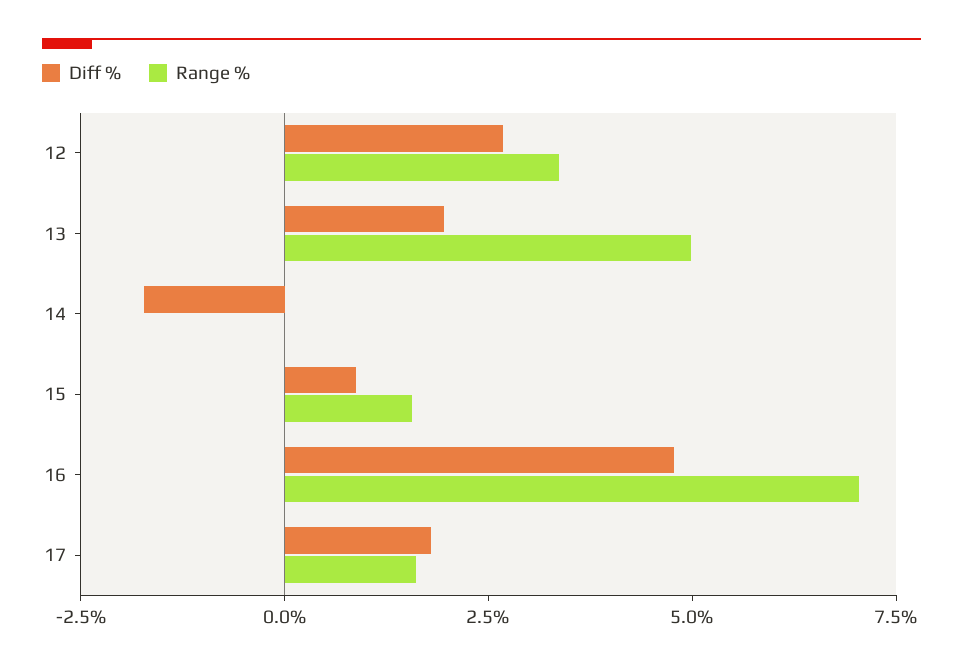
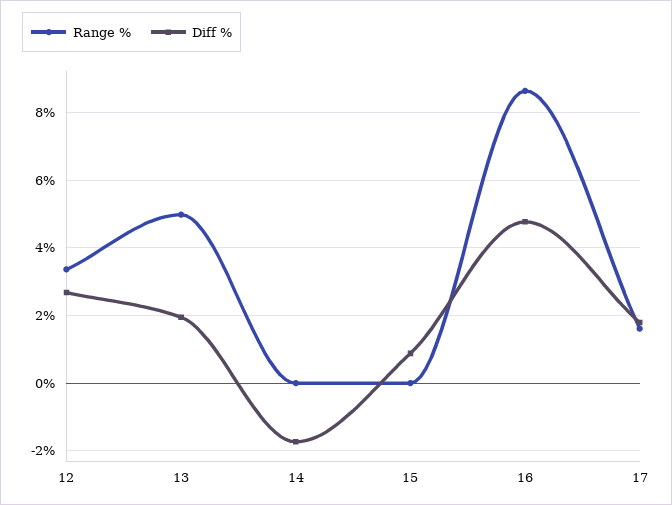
Range %, 15: 1.5 -> 0
Range %, 16: 7 -> 8.6

